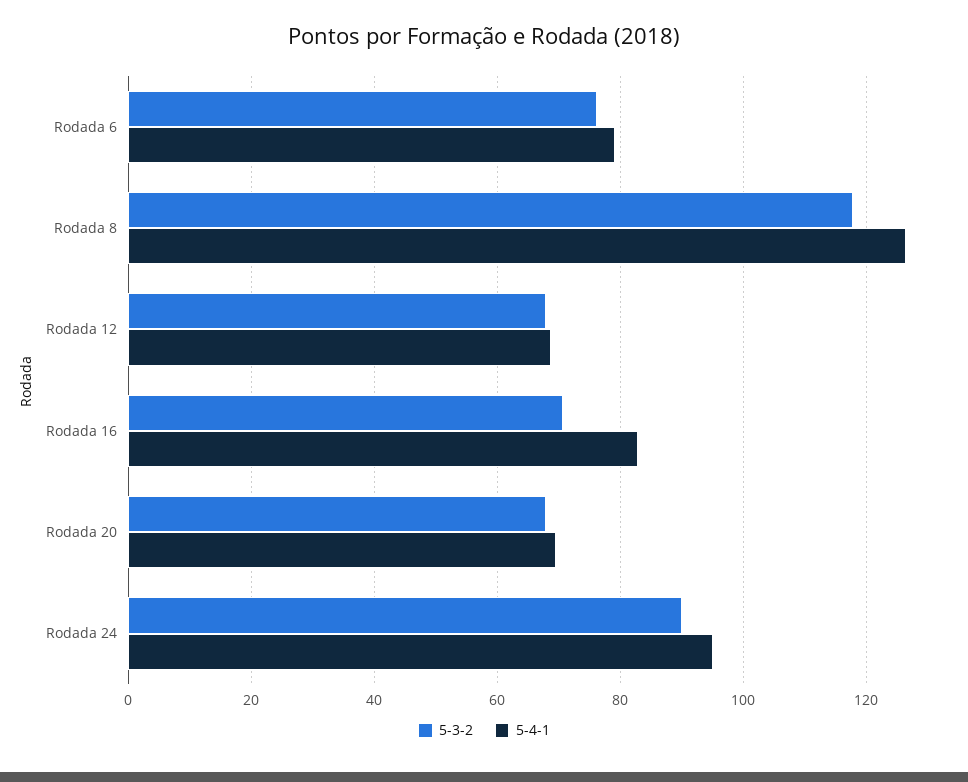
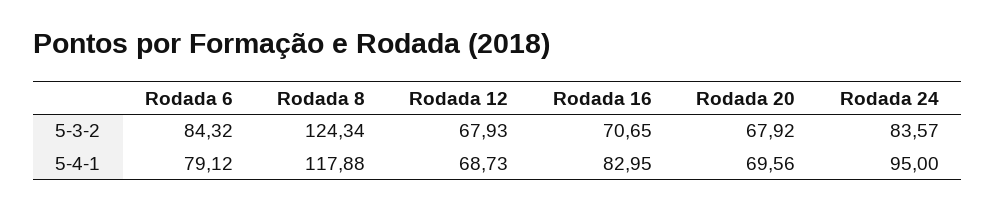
5-3-2, Rodada 6: 76 -> 84.32
5-3-2, Rodada 8: 118 -> 124.34
5-4-1, Rodada 8: 126 -> 117.88
5-3-2, Rodada 24: 90 -> 83.57

